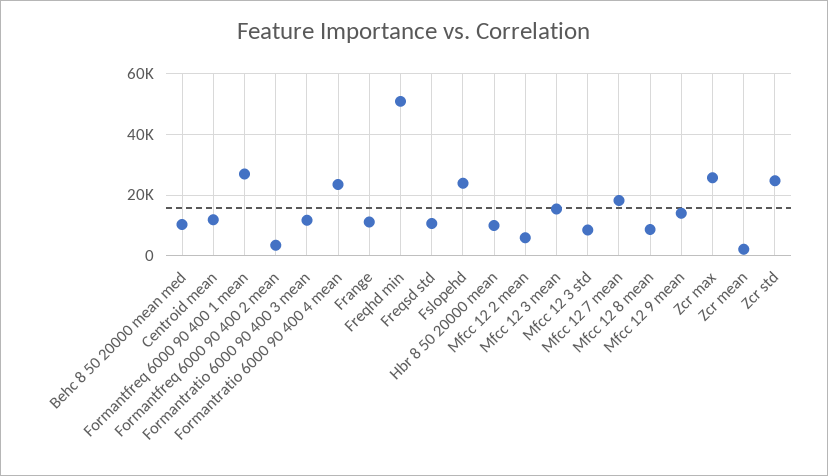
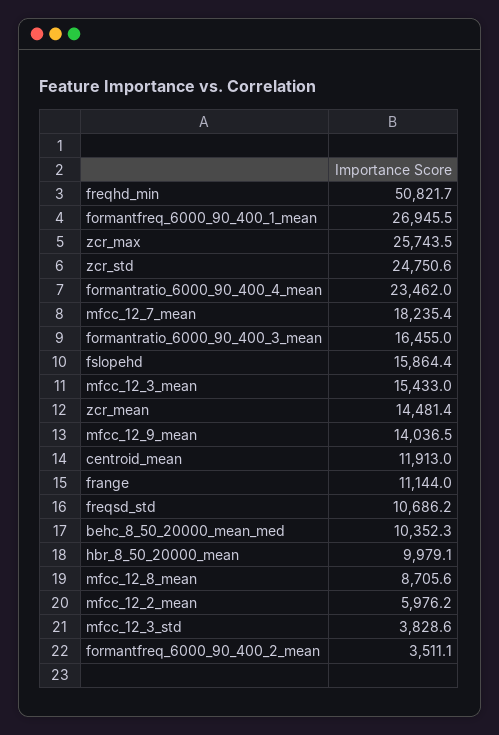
Formantratio 6000 90 400 3 mean: 12000 -> 16455
Fslopehd: 24000 -> 15864.4
Mfcc 12 3 std: 8000 -> 3828.6
Zcr mean: 2000 -> 14481.4

